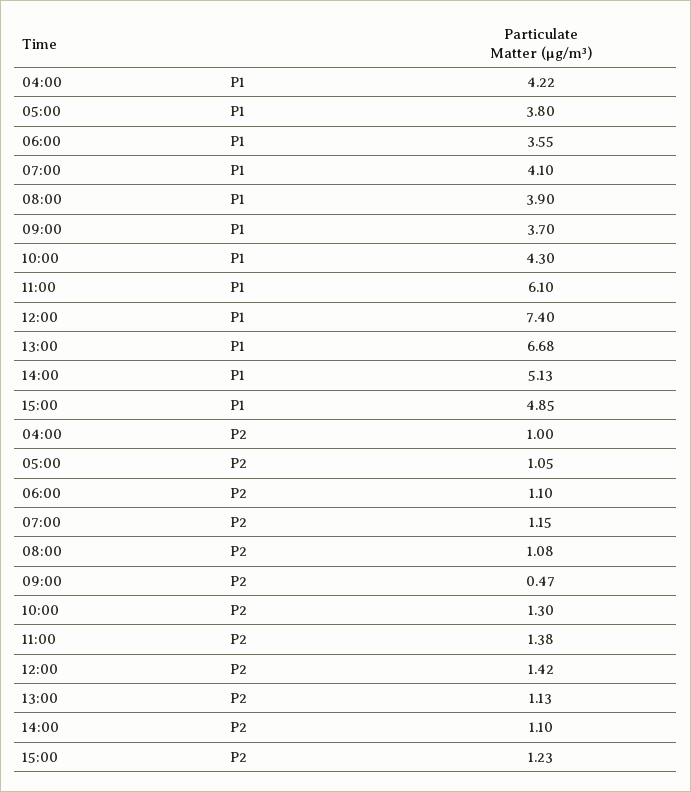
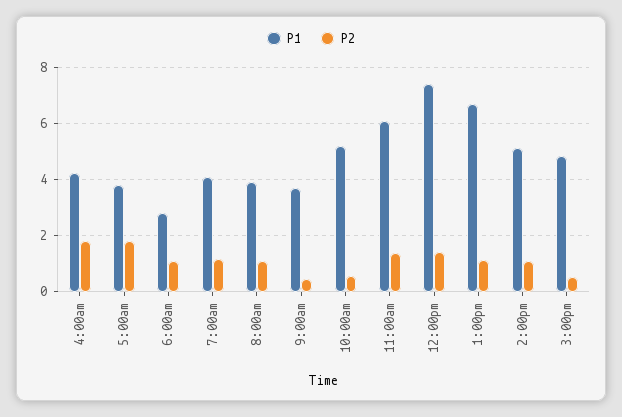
P1, 06:00: 3.55 -> 2.75
P1, 10:00: 4.3 -> 5.25
P2, 04:00: 1 -> 1.75
P2, 05:00: 1.05 -> 1.75
P2, 10:00: 1.3 -> 0.5
P2, 15:00: 1.23 -> 0.5

